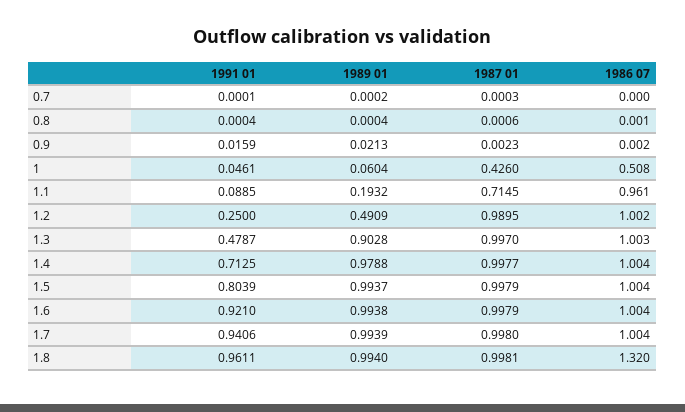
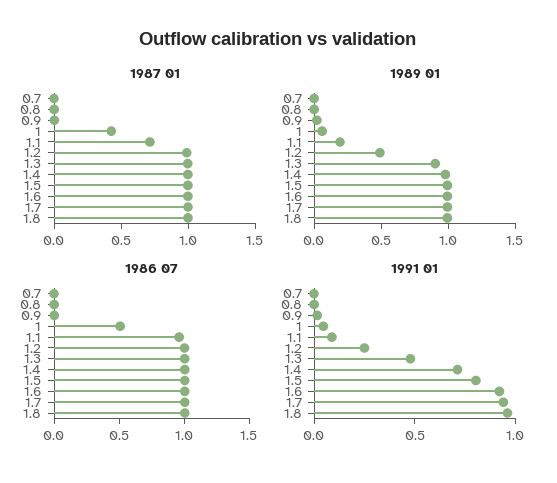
1986 07, 1.8: 1.32 -> 1

